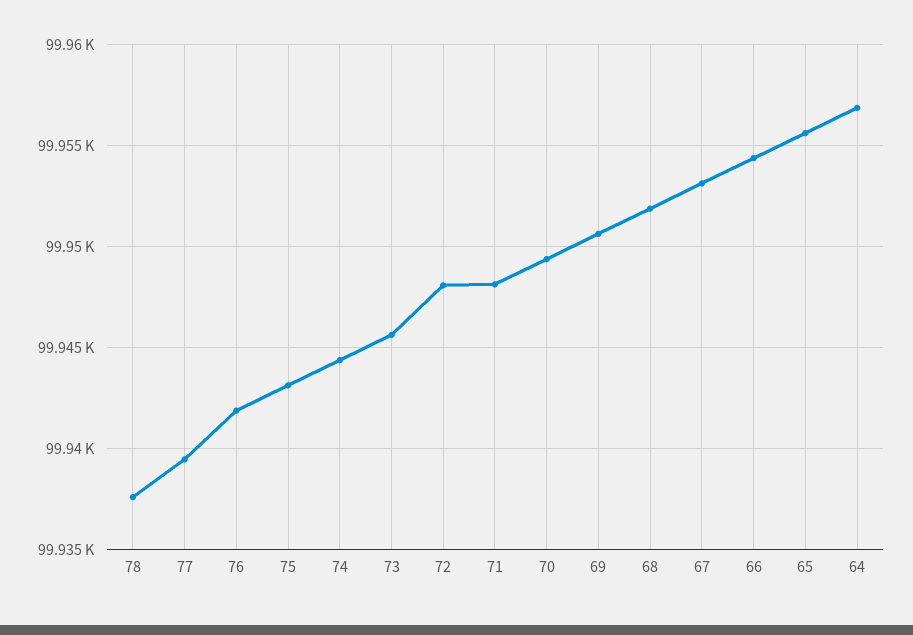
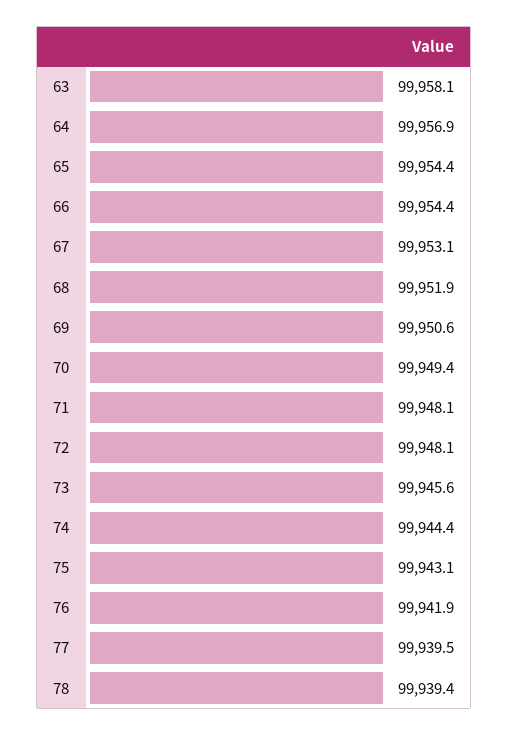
78: 99937.5 -> 99939.4
65: 99955.5 -> 99954.4
63: none -> 99958.1

